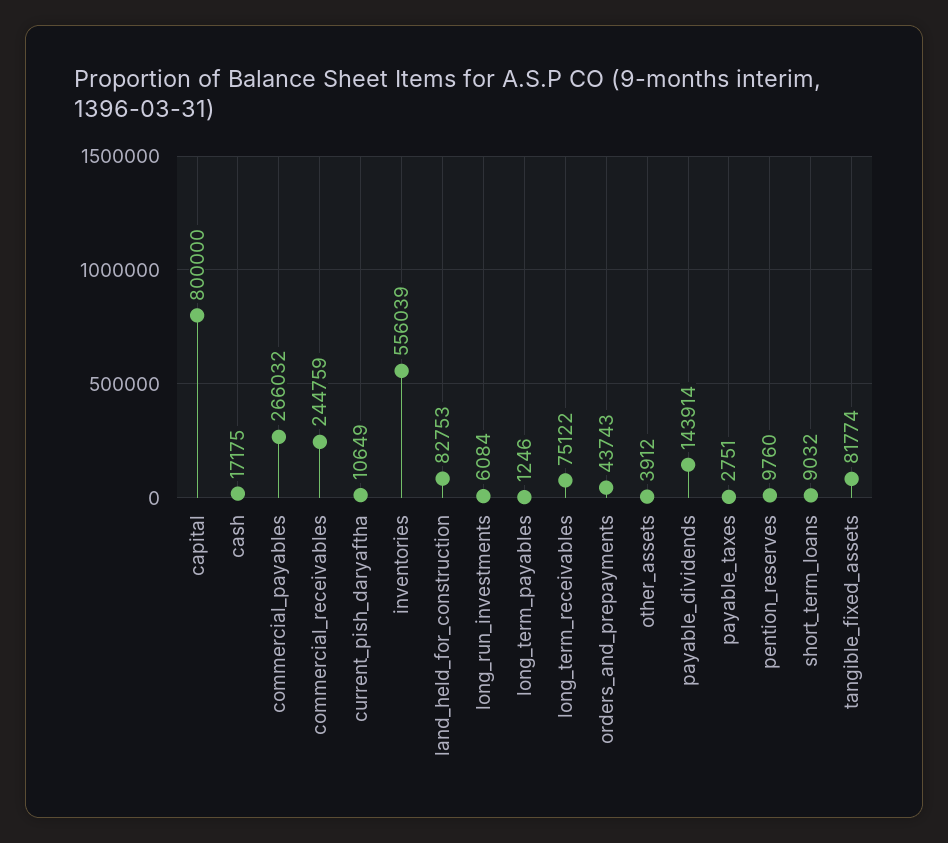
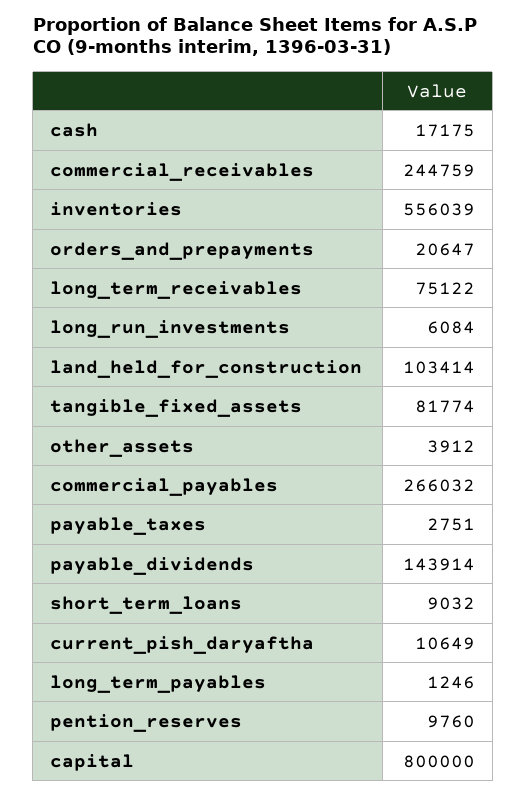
land_held_for_construction: 82753 -> 103414
orders_and_prepayments: 43743 -> 20647

